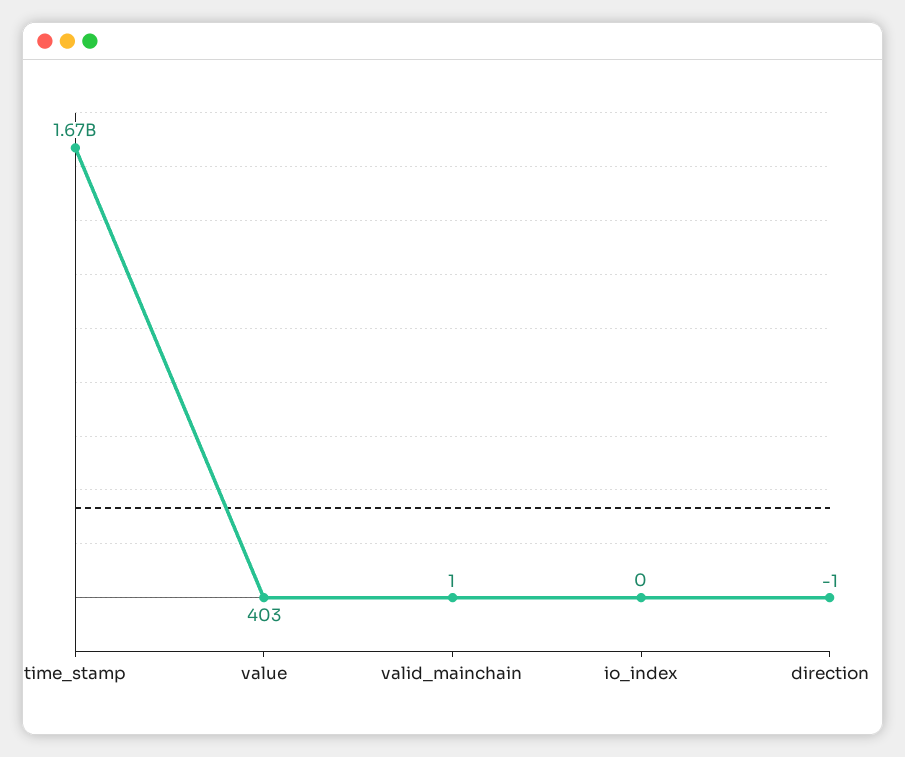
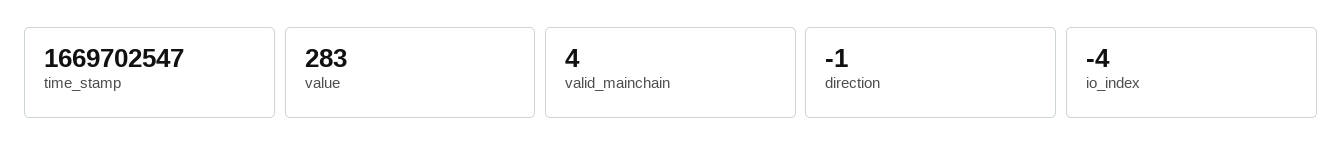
value: 403 -> 283
valid_mainchain: 1 -> 4
io_index: 0 -> -4

